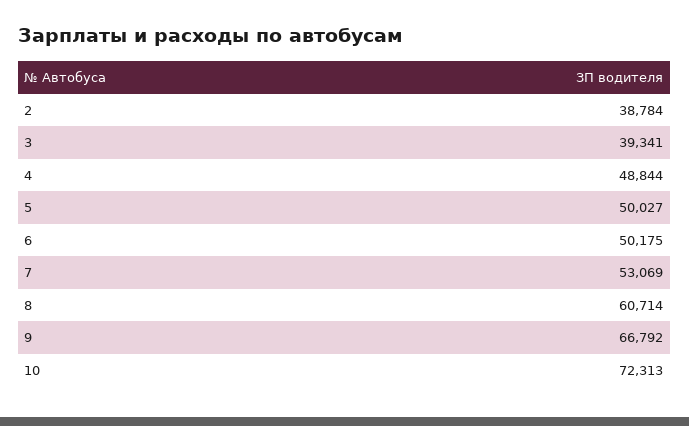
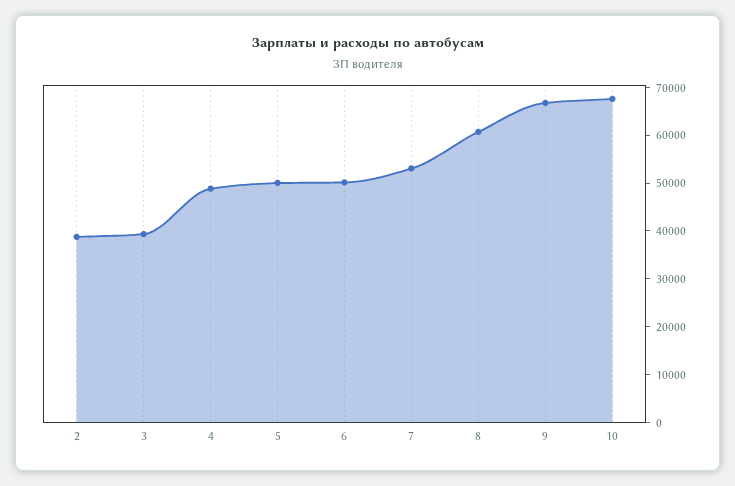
10: 72313 -> 68000

